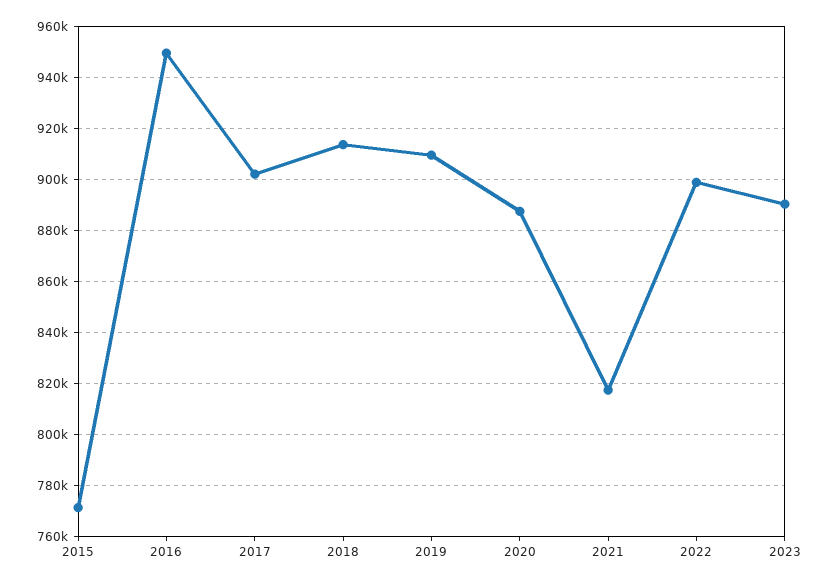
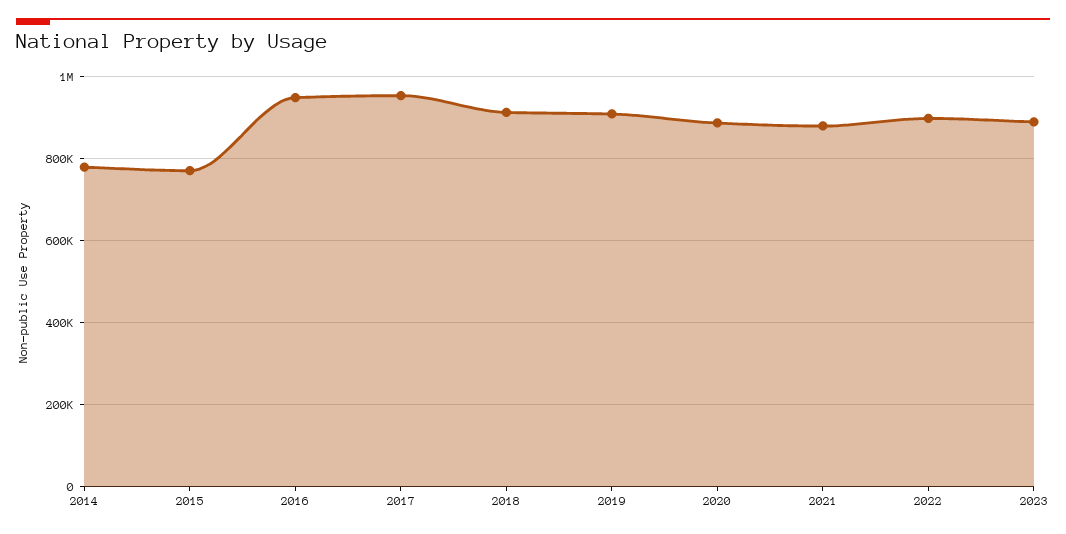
2017: 902500 -> 960000
2021: 817500 -> 880000
2014: none -> 780000

